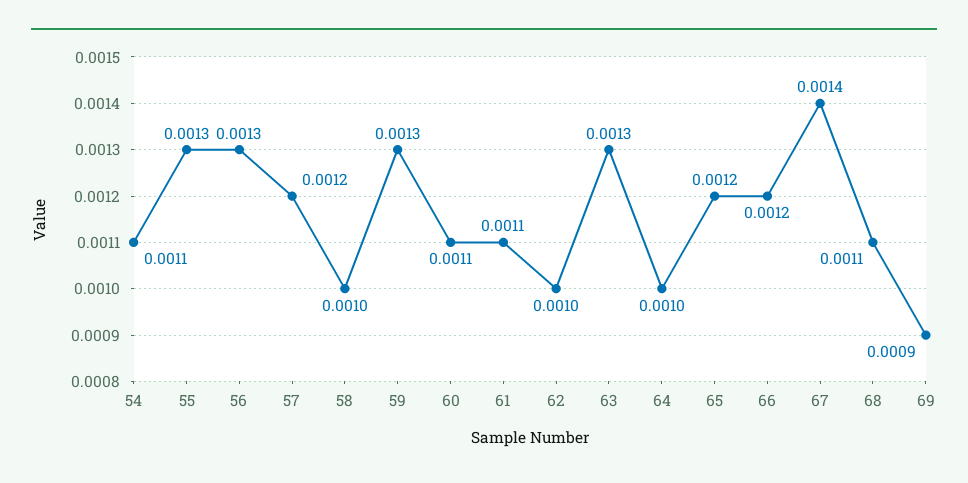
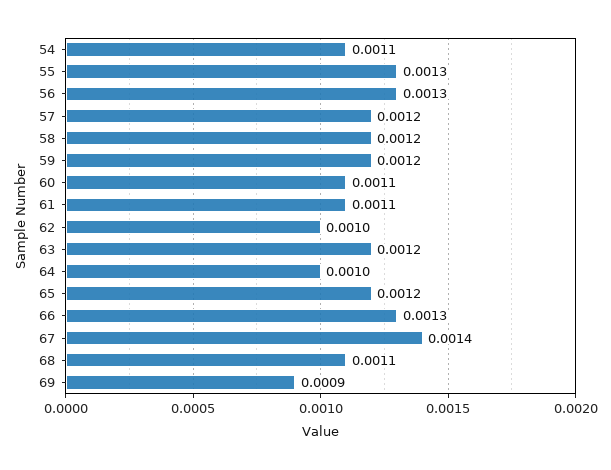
58: 0.001 -> 0.0012
59: 0.0013 -> 0.0012
63: 0.0013 -> 0.0012
66: 0.0012 -> 0.0013

